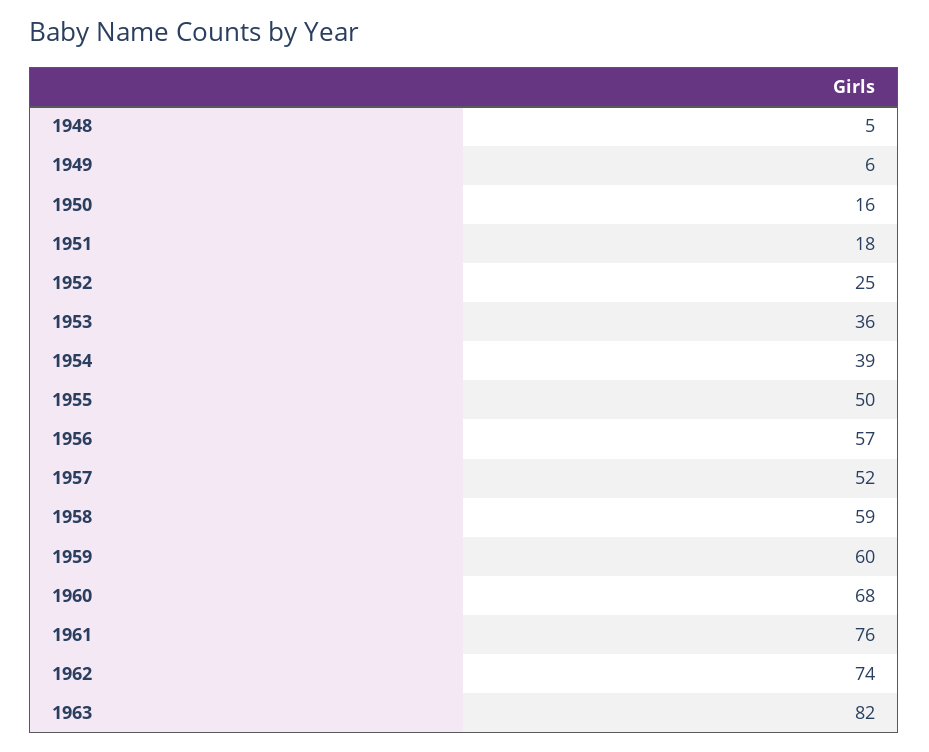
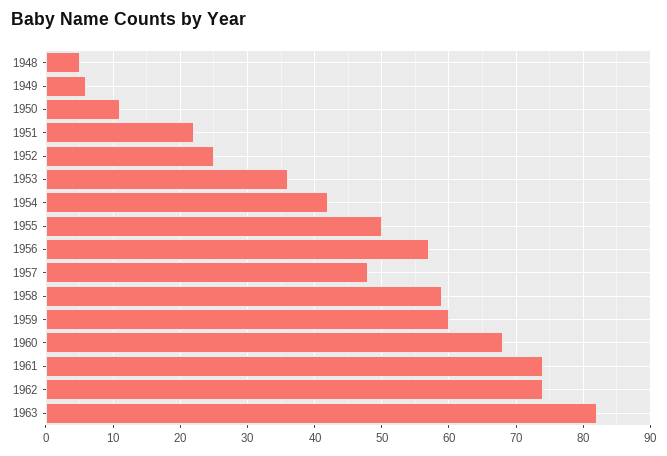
1950: 16 -> 11
1951: 18 -> 22
1954: 39 -> 42
1957: 52 -> 48
1961: 76 -> 74

